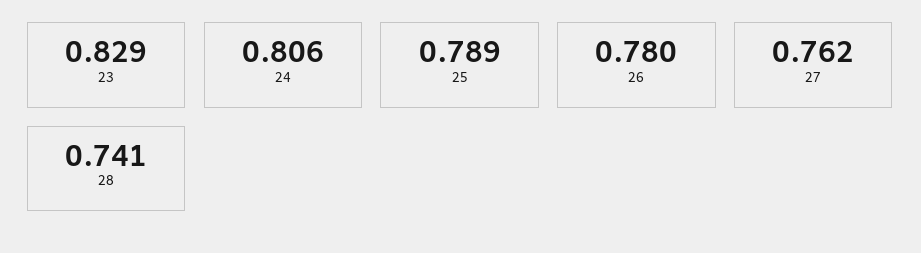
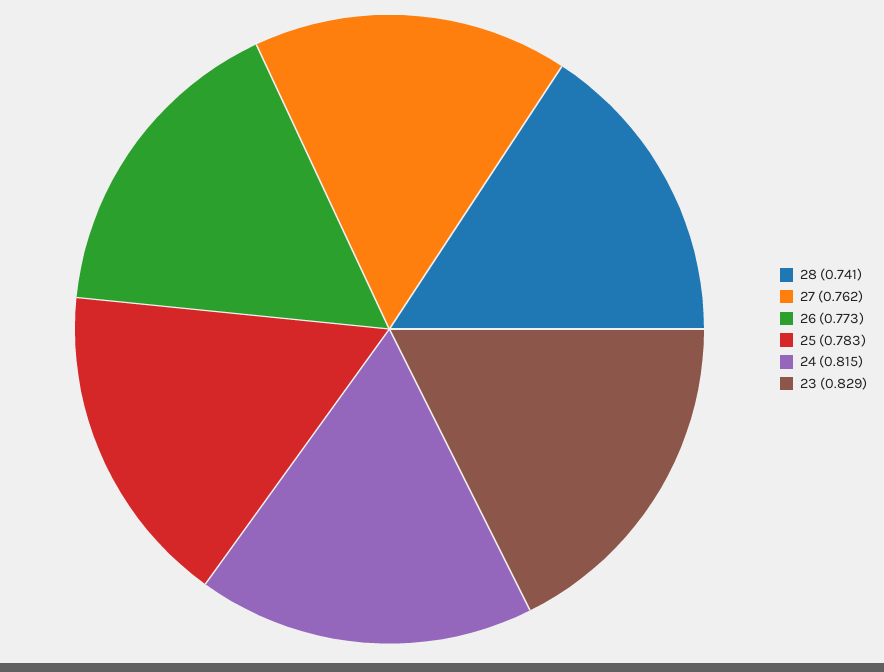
24: 0.806 -> 0.815
25: 0.789 -> 0.783
26: 0.78 -> 0.773

